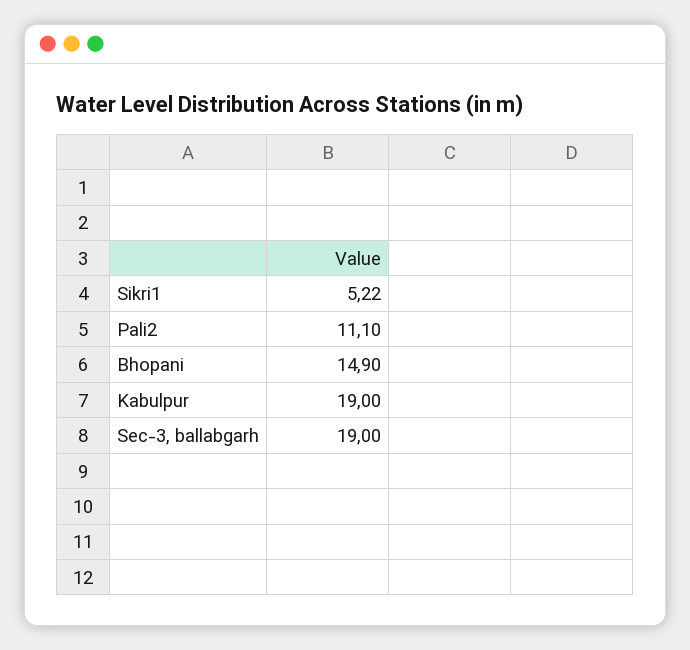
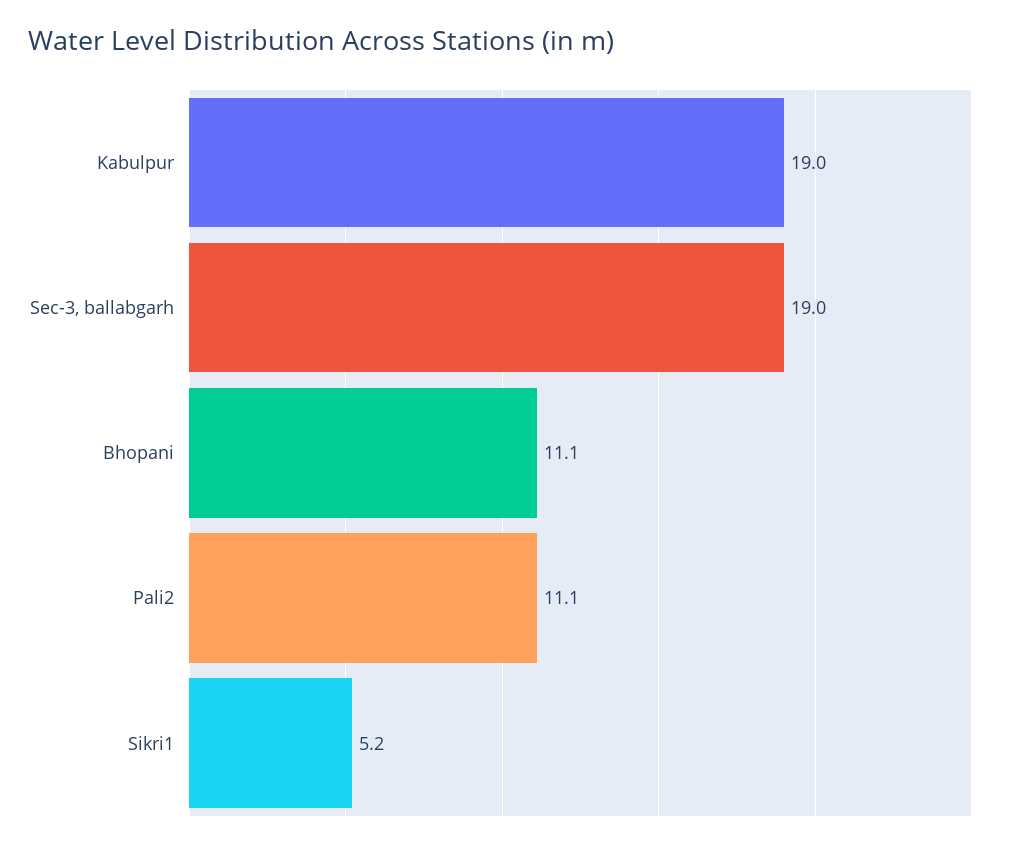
Bhopani: 14.9 -> 11.1

